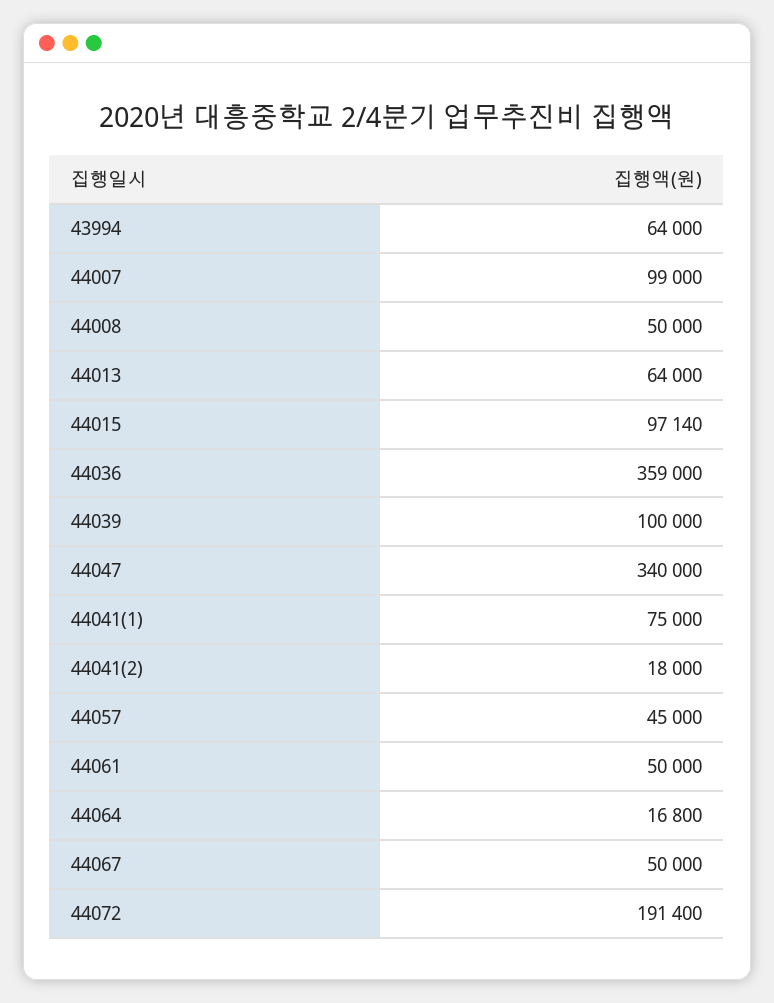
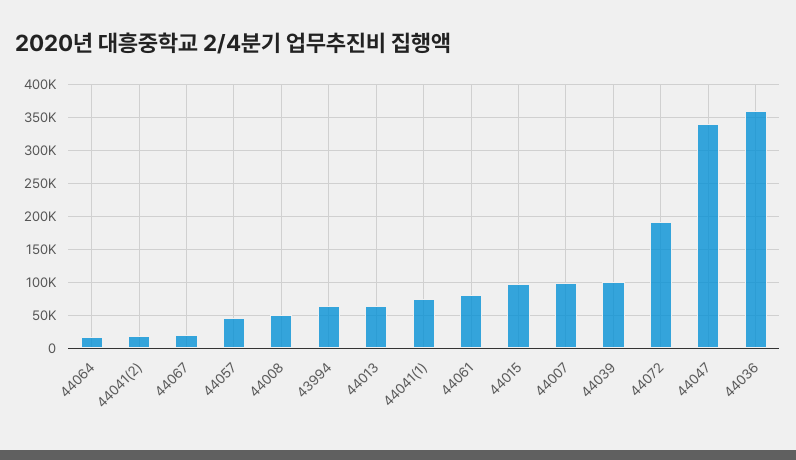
44061: 50000 -> 80000
44067: 50000 -> 20000

